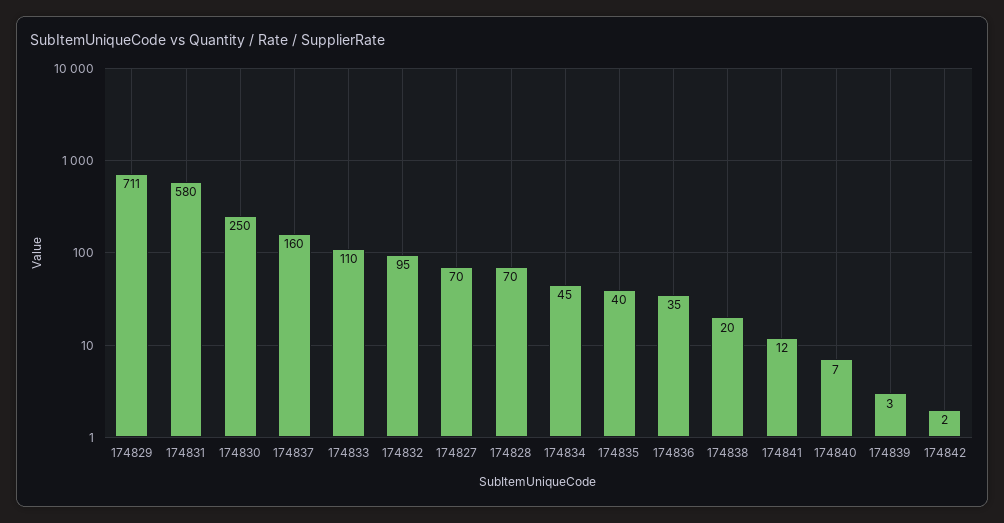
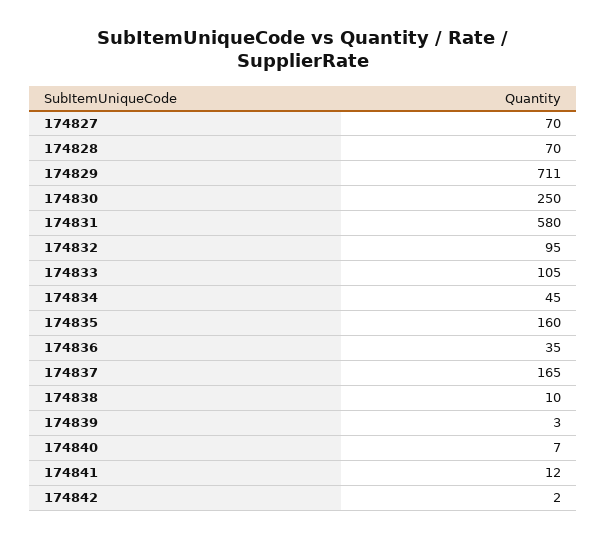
174837: 160 -> 165
174833: 110 -> 105
174835: 40 -> 160
174838: 20 -> 10

